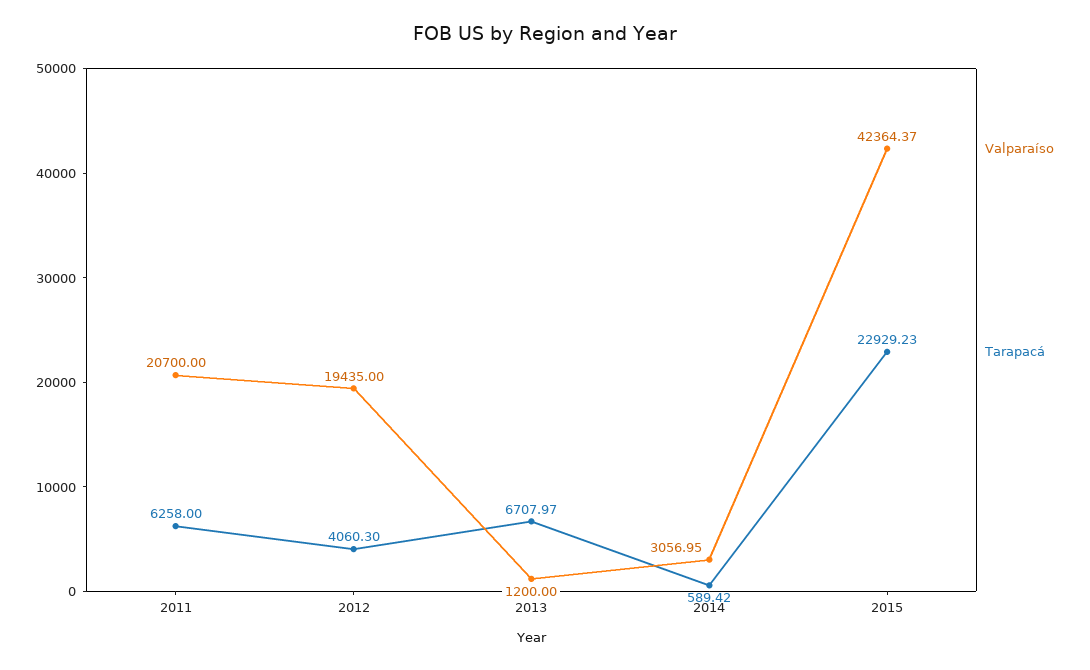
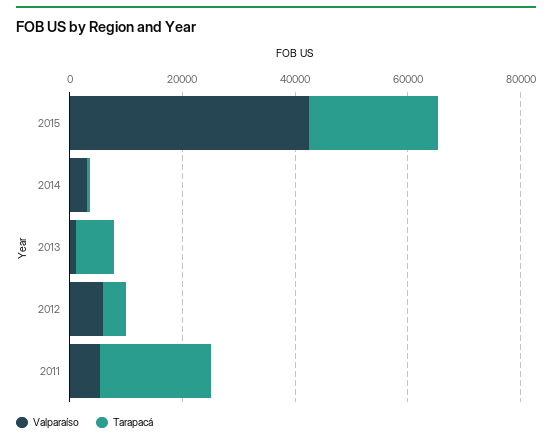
Valparaíso, 2011: 20700 -> 5000
Tarapacá, 2011: 6258 -> 20000
Valparaíso, 2012: 19435 -> 5000

